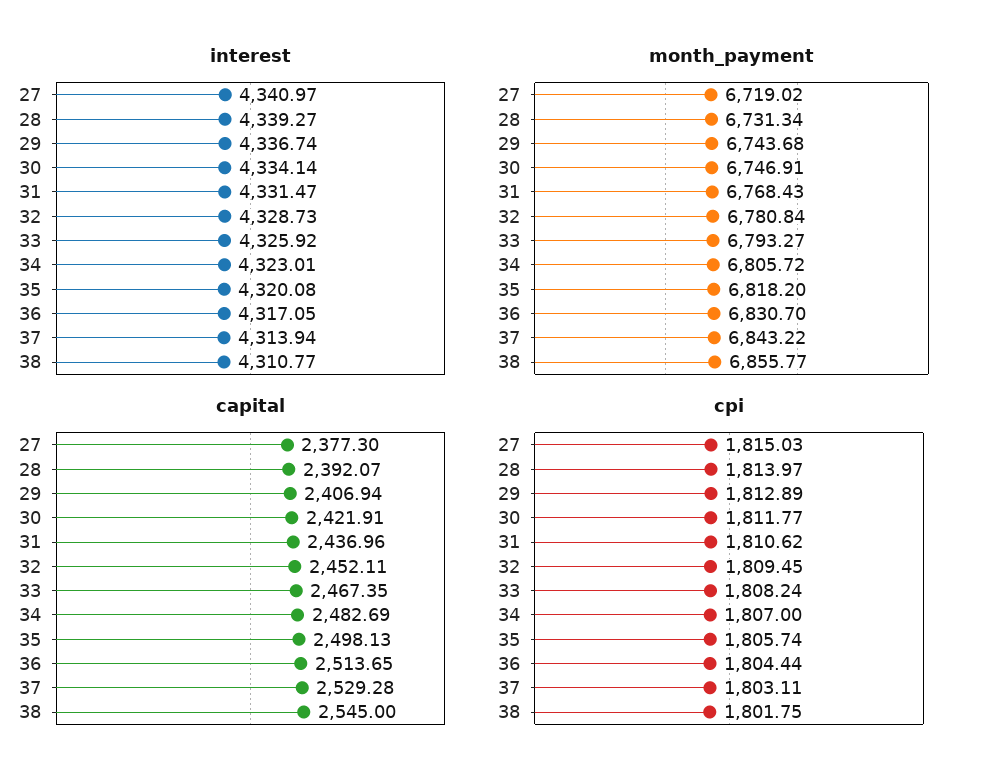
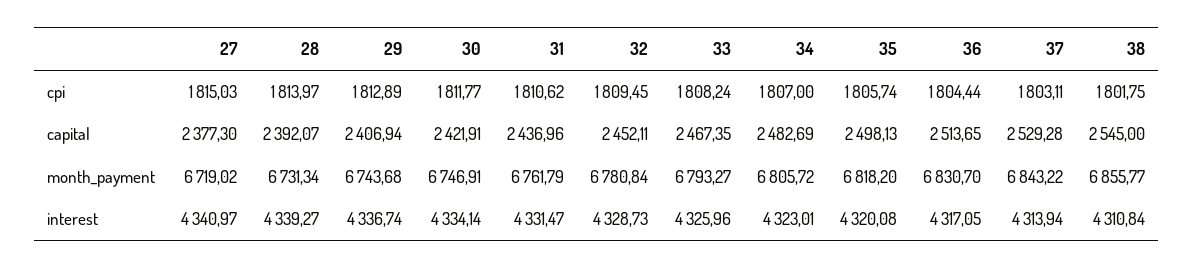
interest, 33: 4325.92 -> 4325.96
interest, 38: 4310.77 -> 4310.84
month_payment, 31: 6768.43 -> 6761.79

